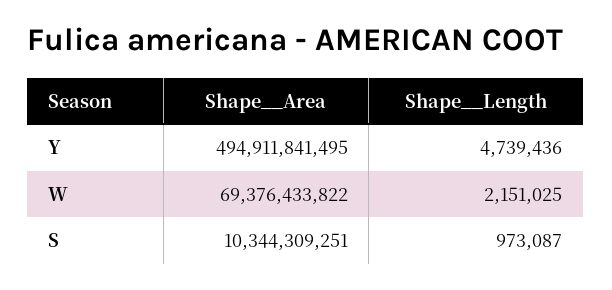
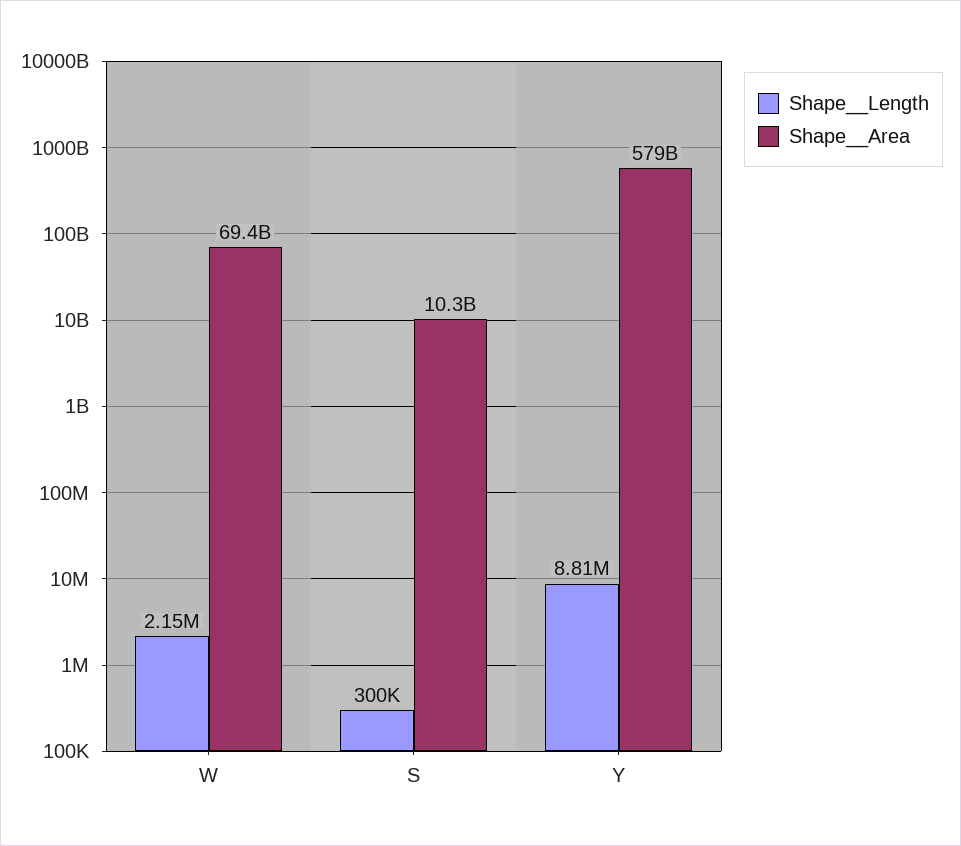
Shape__Area, Y: 494911841495 -> 579000000000
Shape__Length, Y: 4739436 -> 8810000
Shape__Length, S: 973087 -> 300000

